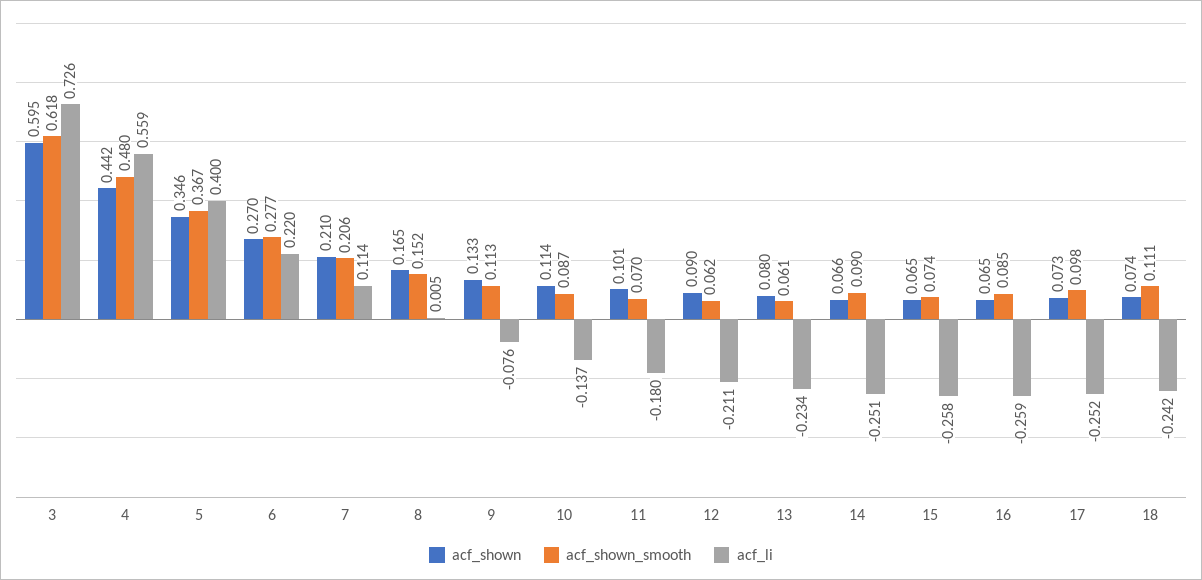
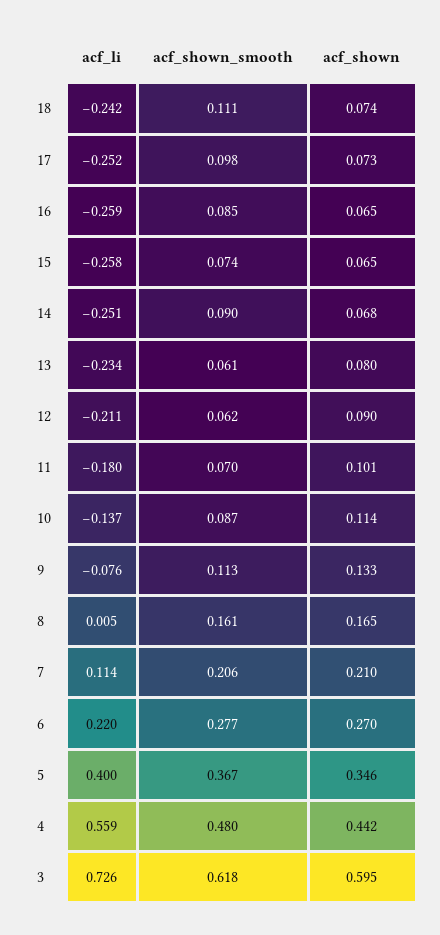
acf_shown_smooth, 8: 0.152 -> 0.161
acf_shown, 14: 0.066 -> 0.068

